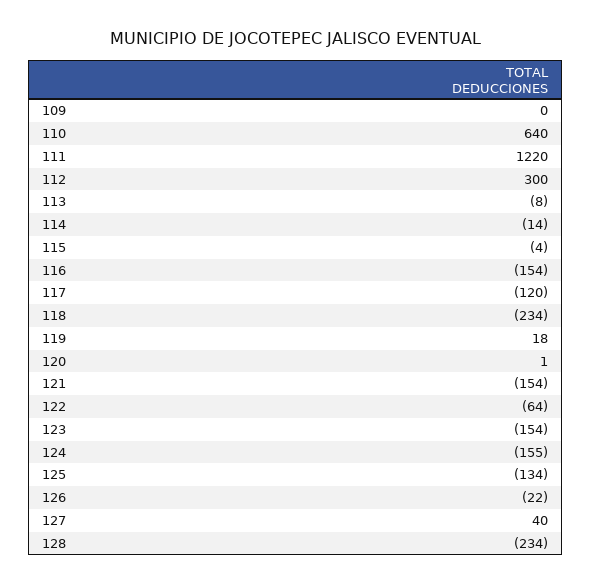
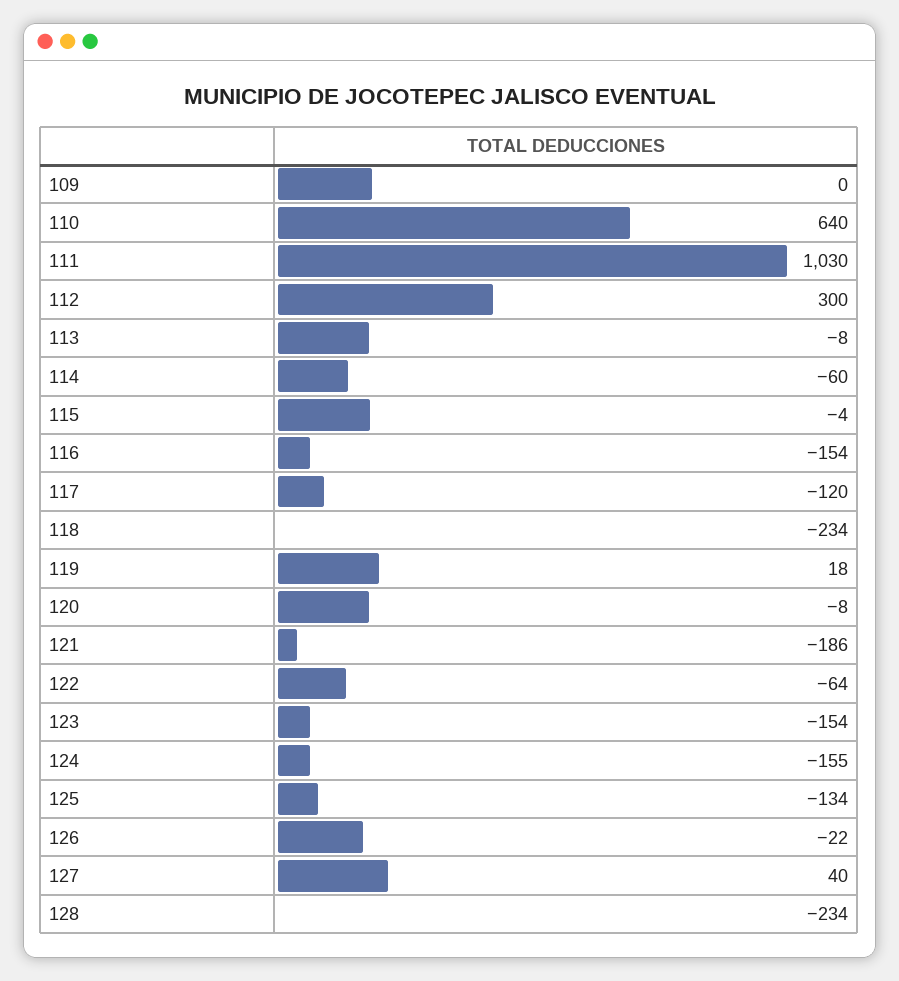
111: 1220 -> 1030
114: -14 -> -60
120: 1 -> -8
121: -154 -> -186

